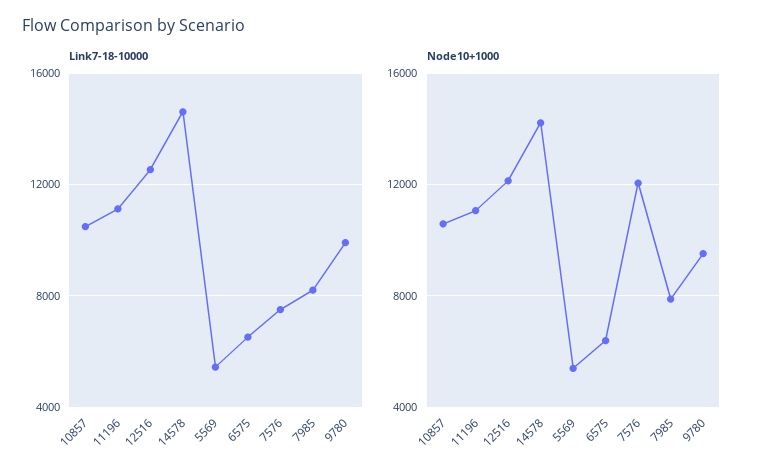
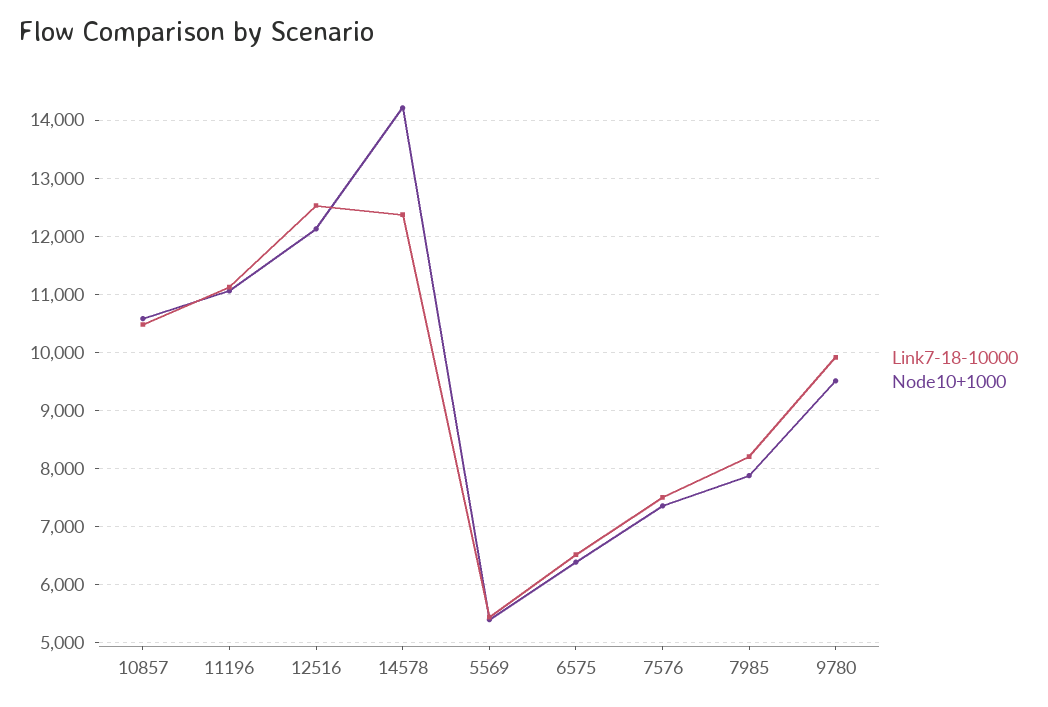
Link7-18-10000, 14578: 14500 -> 12400
Node10+1000, 7576: 12000 -> 7400

